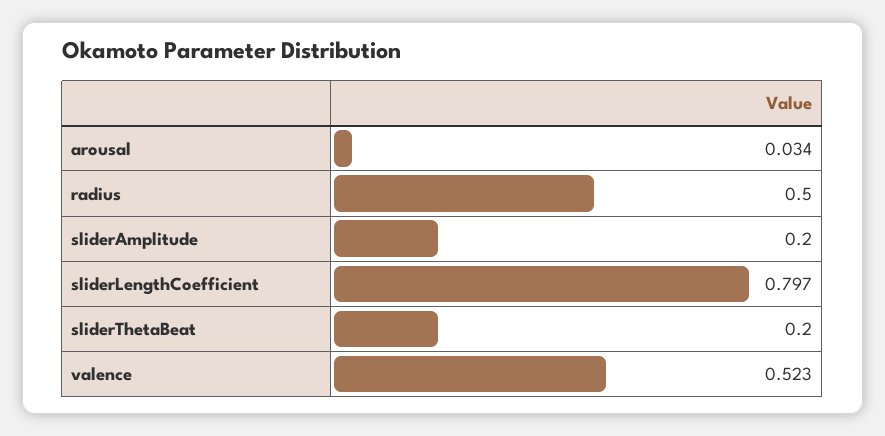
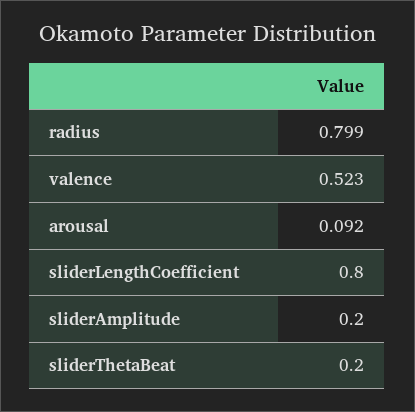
arousal: 0.034 -> 0.092
radius: 0.5 -> 0.799
sliderLengthCoefficient: 0.797 -> 0.8

